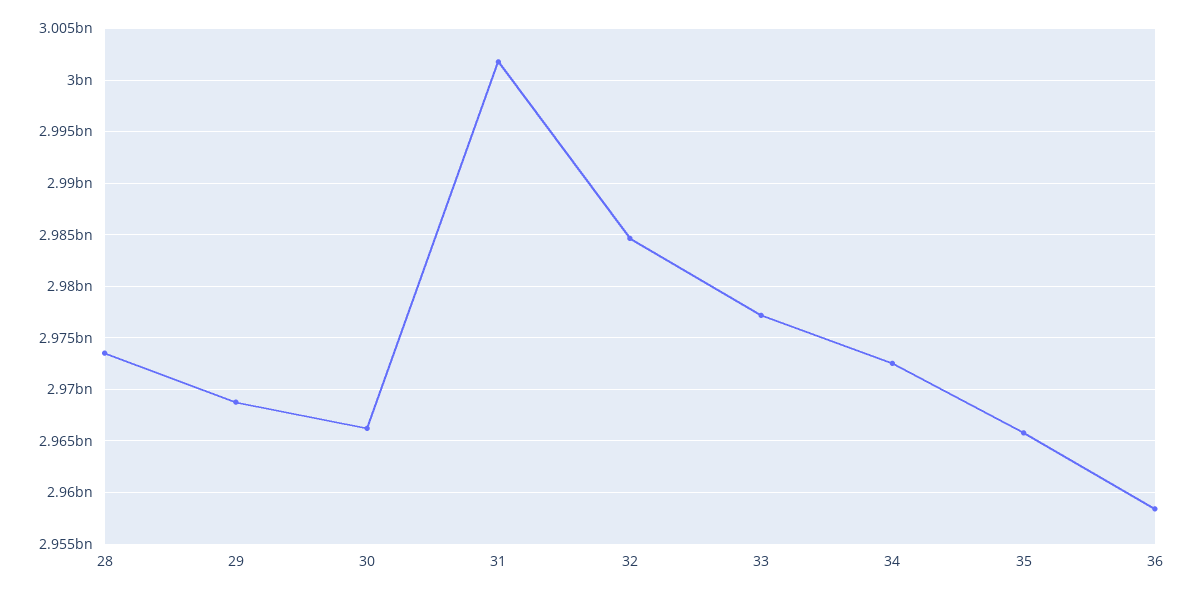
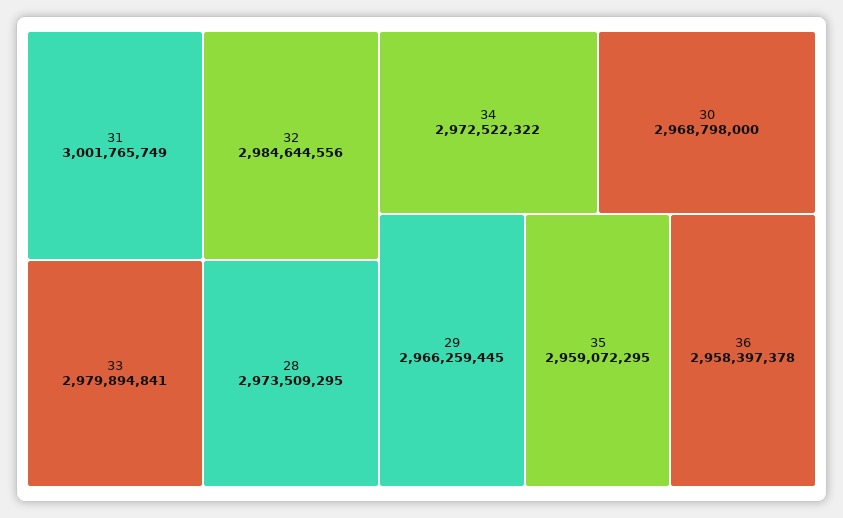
29: 2969000000 -> 2966259445
30: 2966000000 -> 2968798000
33: 2977000000 -> 2979894841
35: 2966000000 -> 2959072295

